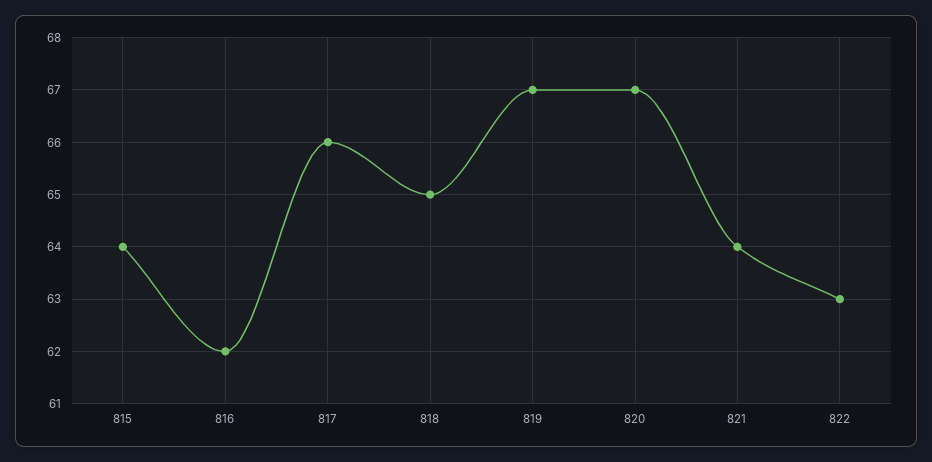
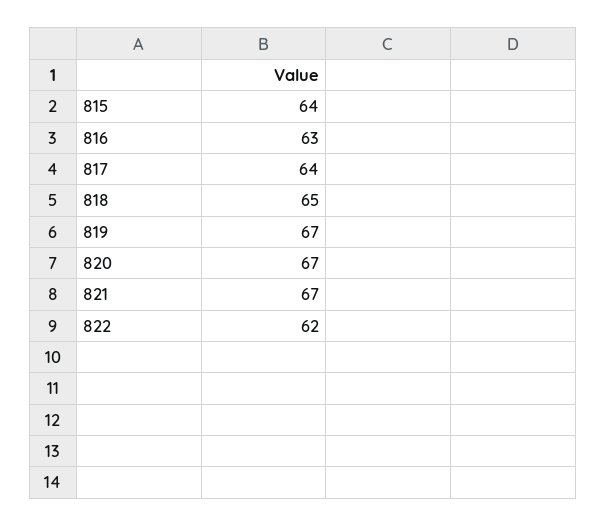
816: 62 -> 63
817: 66 -> 64
821: 64 -> 67
822: 63 -> 62

